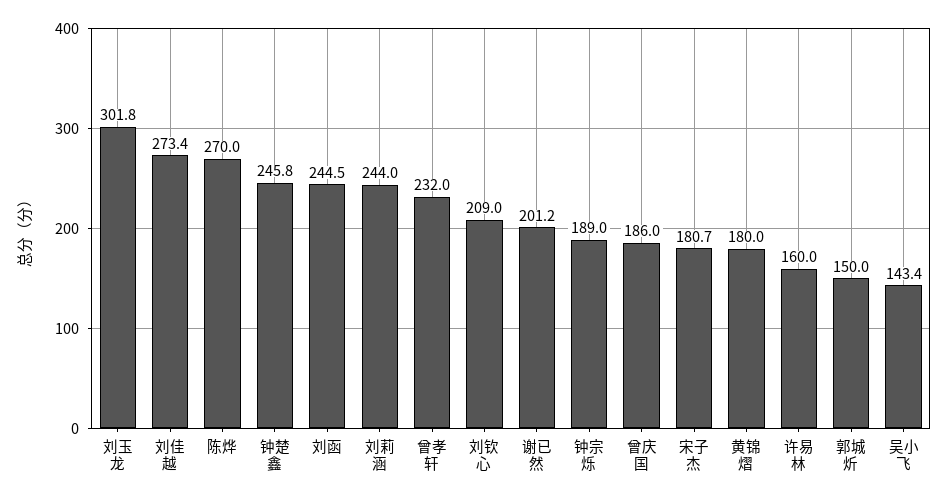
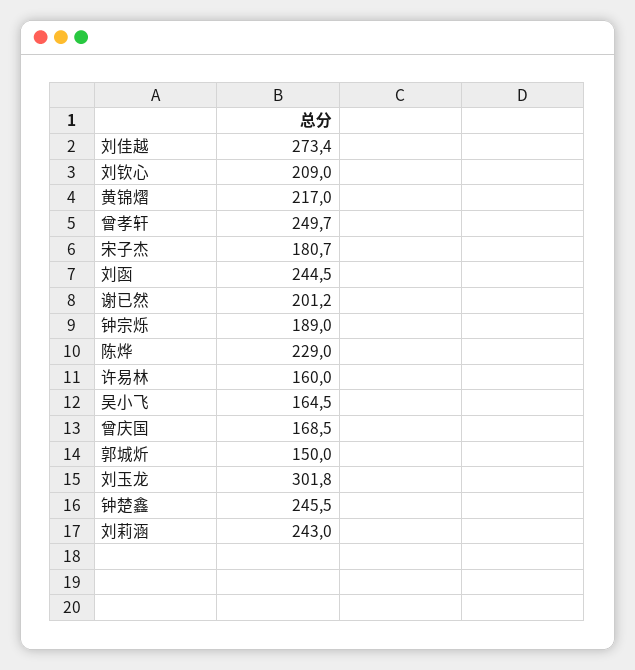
陈烨: 270 -> 229
钟楚鑫: 245.8 -> 245.5
刘莉涵: 244 -> 243
曾孝轩: 232 -> 249.7
曾庆国: 186 -> 168.5
黄锦熠: 180 -> 217
吴小飞: 143.4 -> 164.5

